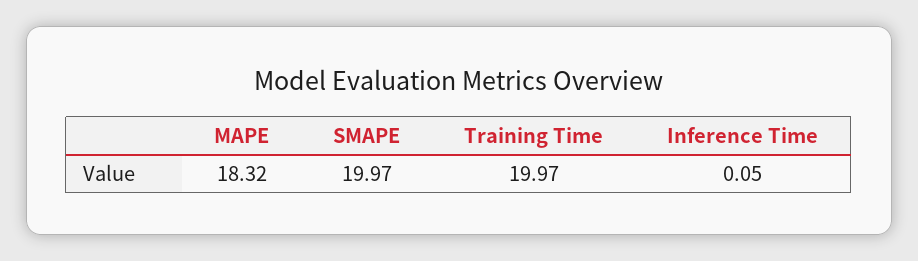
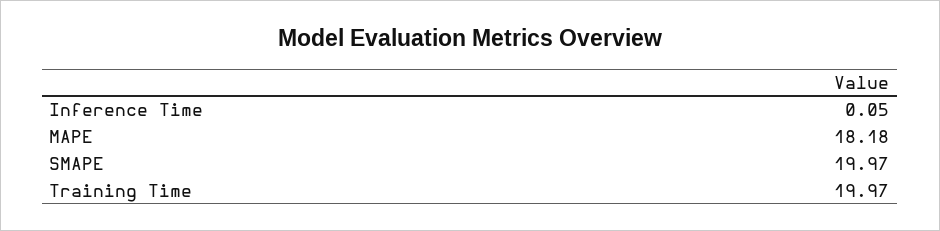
MAPE: 18.32 -> 18.18

